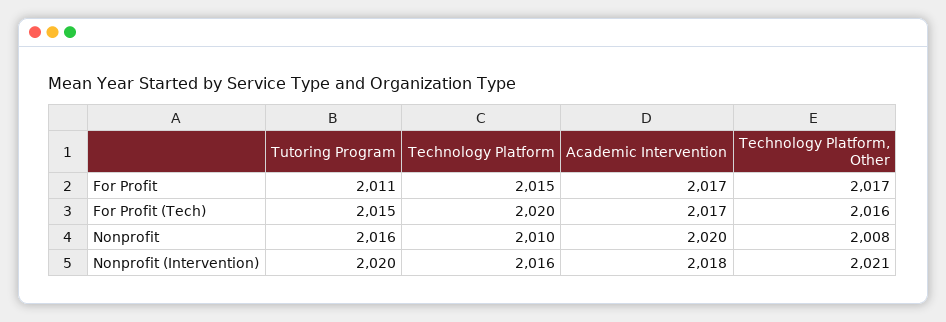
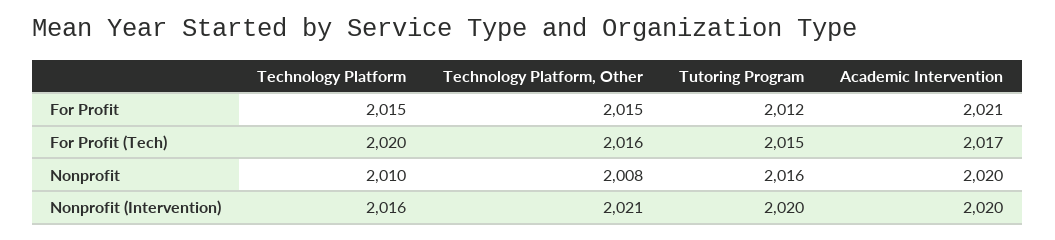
Tutoring Program, For Profit: 2011 -> 2012
Academic Intervention, For Profit: 2017 -> 2021
Technology Platform, Other, For Profit: 2017 -> 2015
Academic Intervention, Nonprofit (Intervention): 2018 -> 2020

